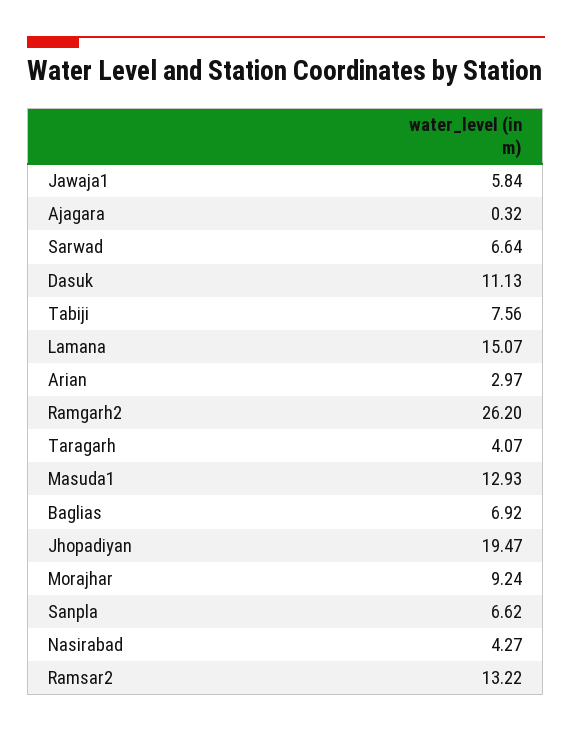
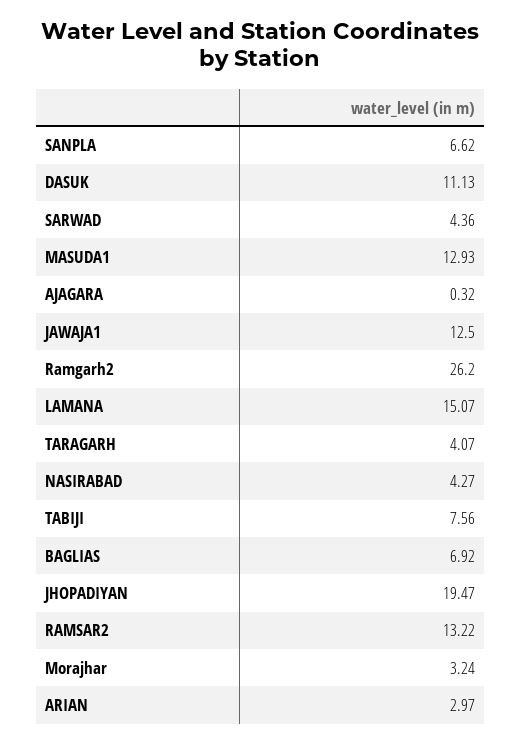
Jawaja1: 5.84 -> 12.5
Sarwad: 6.64 -> 4.36
Morajhar: 9.24 -> 3.24

